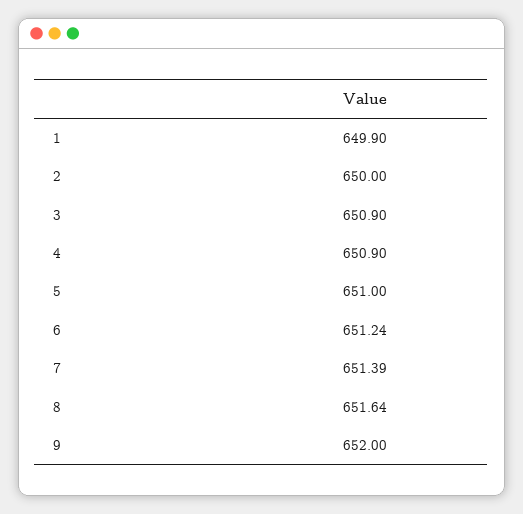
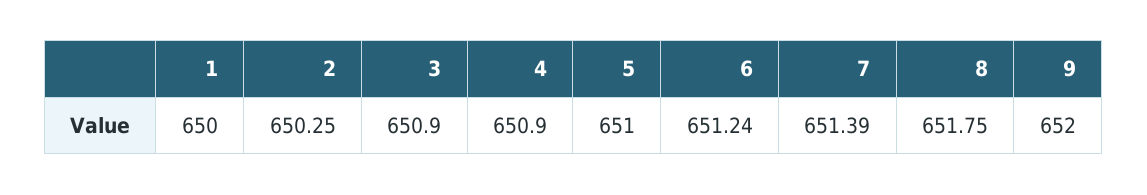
1: 649.9 -> 650
2: 650 -> 650.25
8: 651.64 -> 651.75

